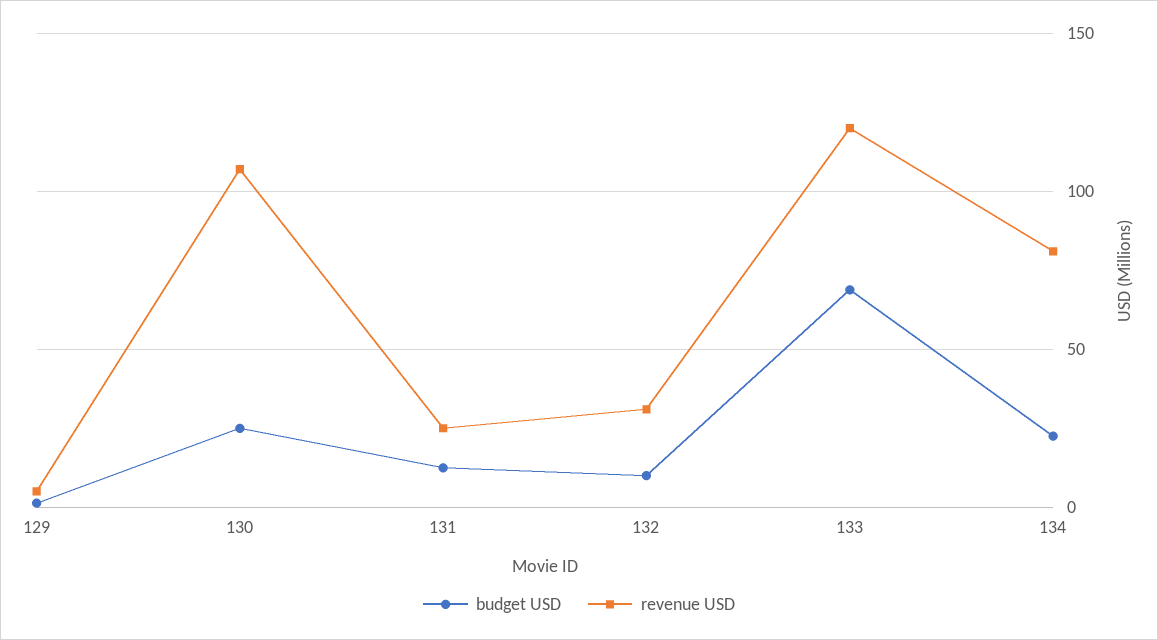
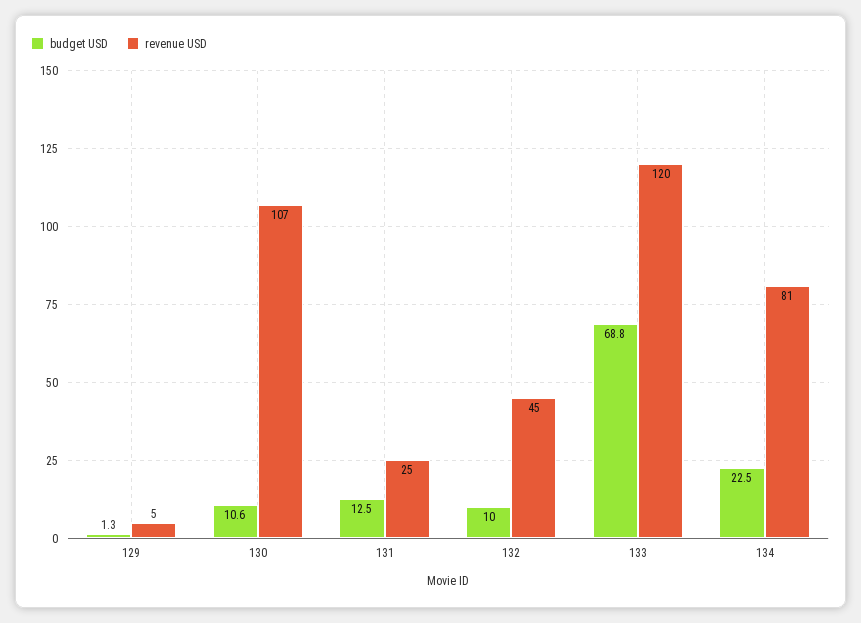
budget USD, 130: 25 -> 10.6
revenue USD, 132: 30 -> 45

